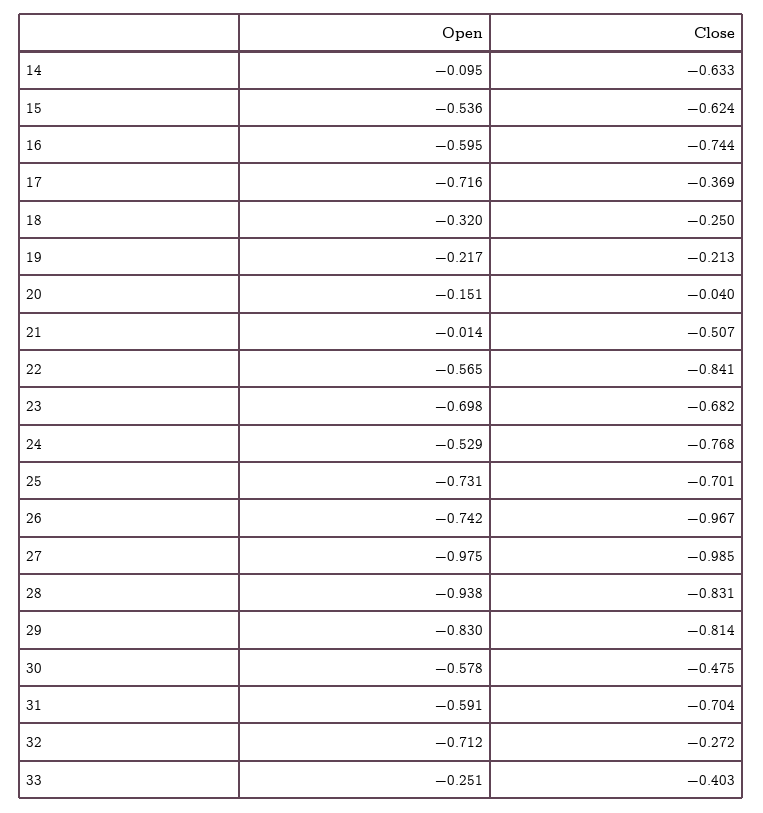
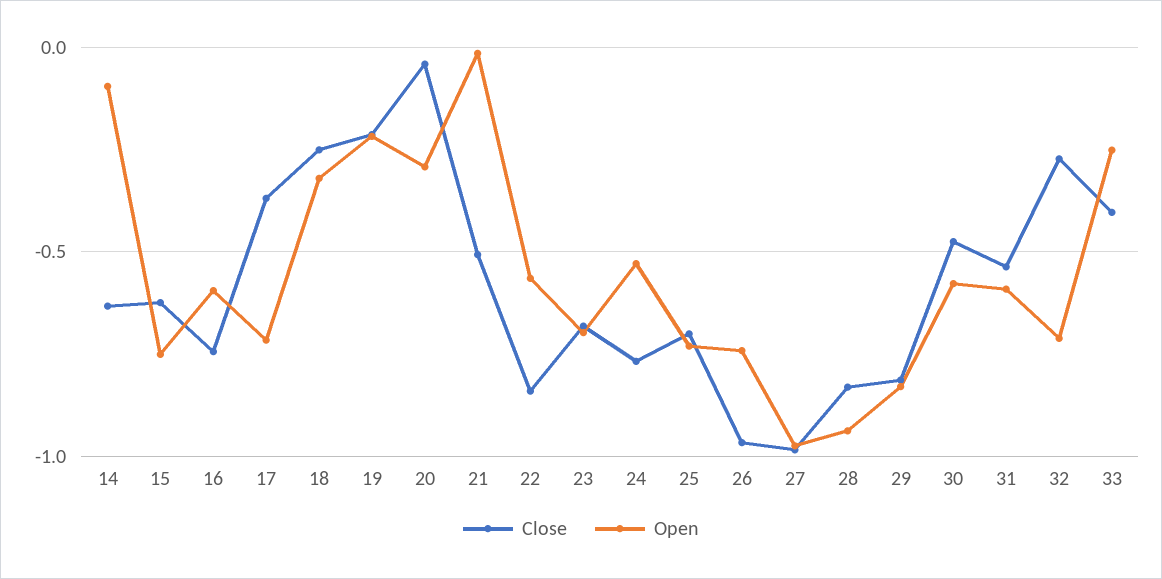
Open, 15: -0.536 -> -0.75
Open, 20: -0.151 -> -0.3
Close, 31: -0.704 -> -0.55

